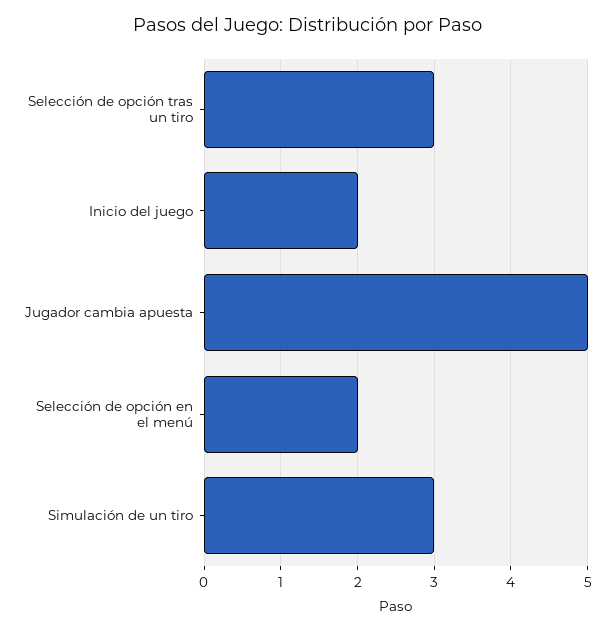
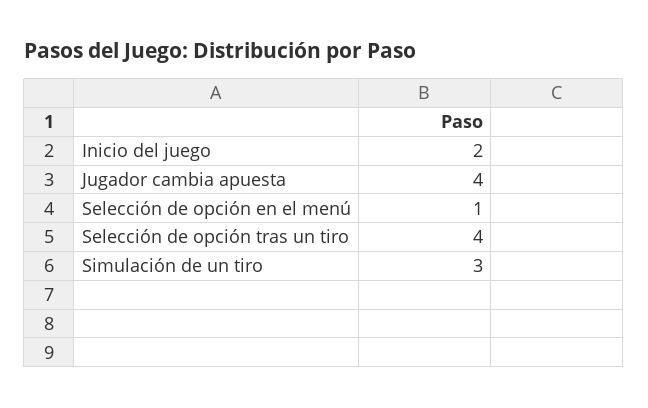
Selección de opción tras un tiro: 3 -> 4
Jugador cambia apuesta: 5 -> 4
Selección de opción en el menú: 2 -> 1

